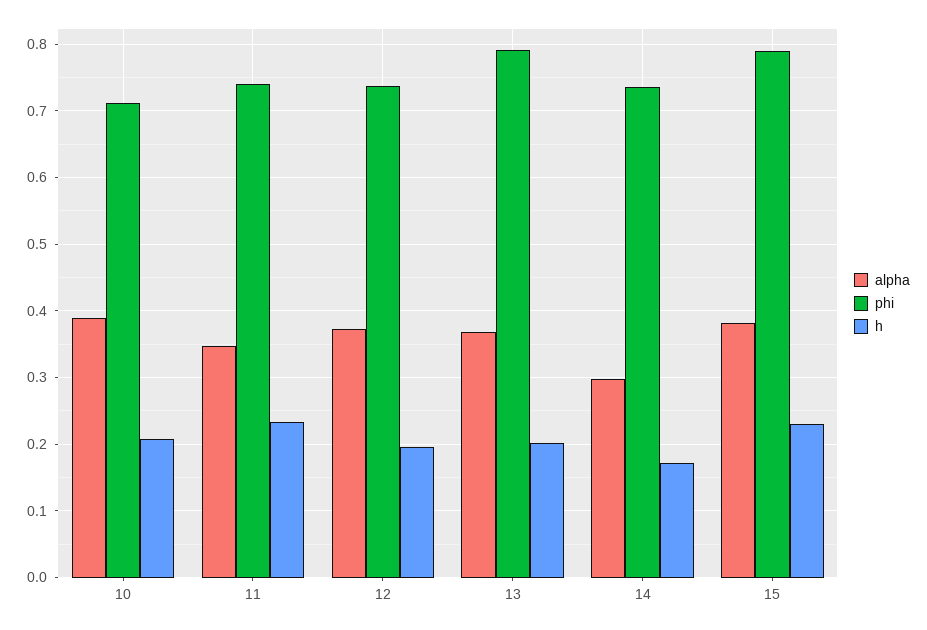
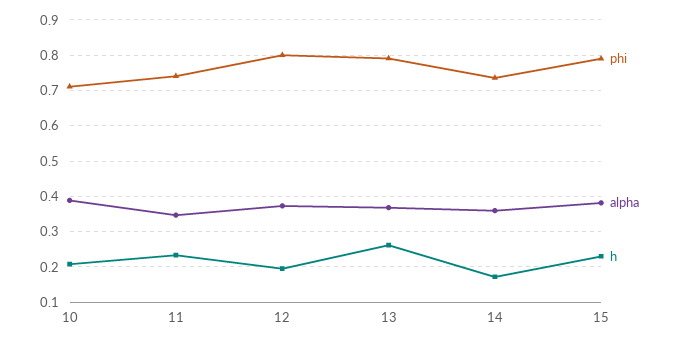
phi, 12: 0.74 -> 0.8
h, 13: 0.2 -> 0.26
alpha, 14: 0.3 -> 0.36

